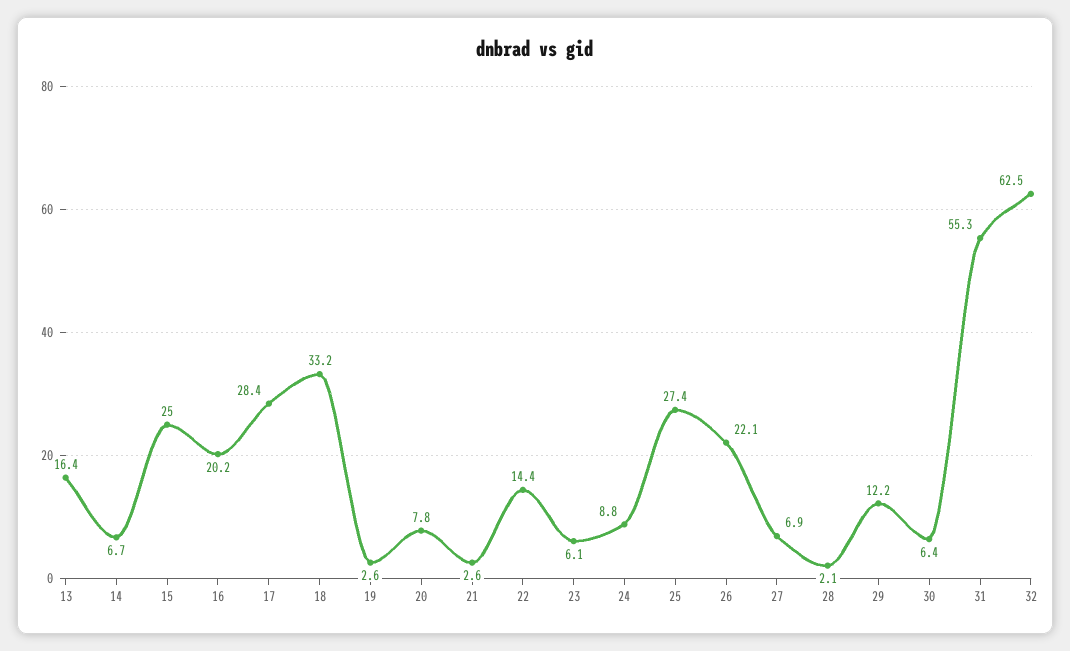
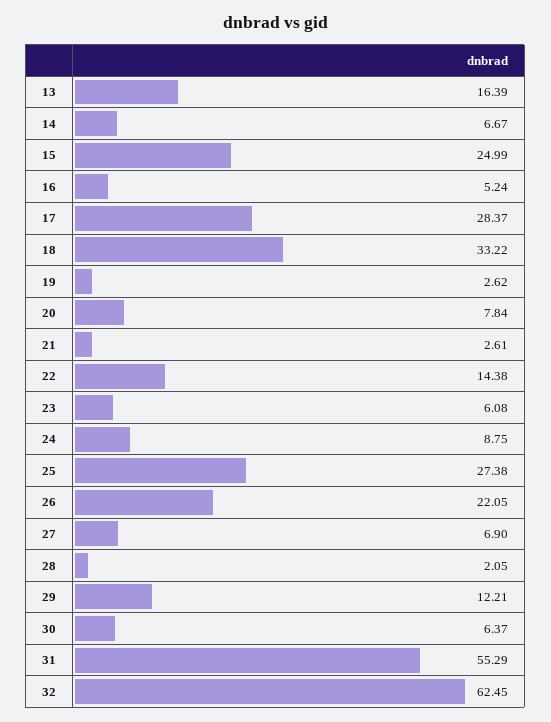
16: 20.2 -> 5.24

